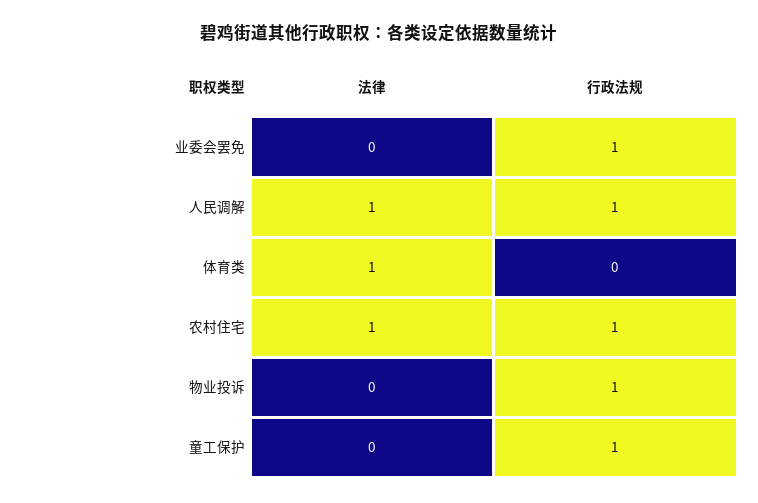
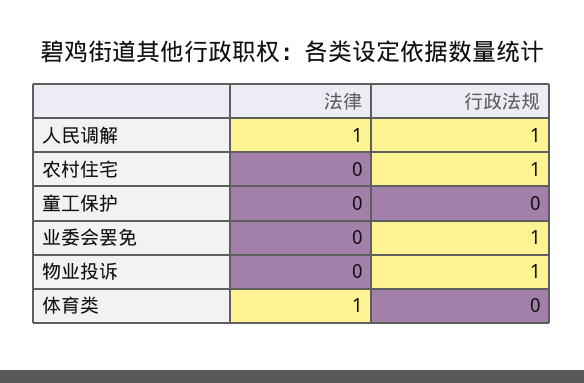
法律, 农村住宅: 1 -> 0
行政法规, 童工保护: 1 -> 0

